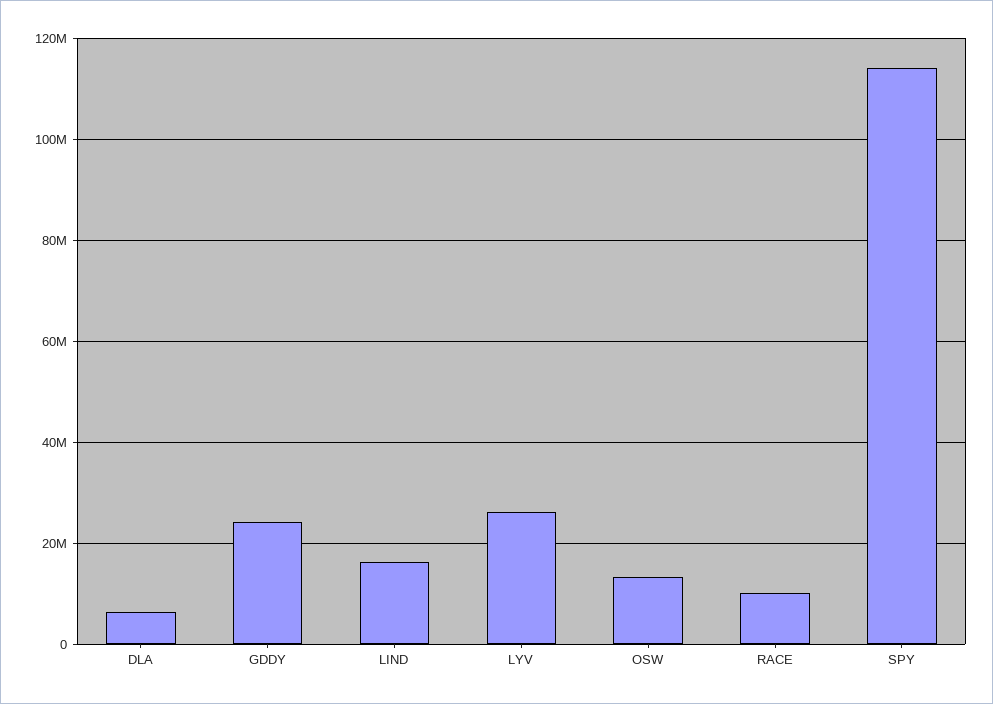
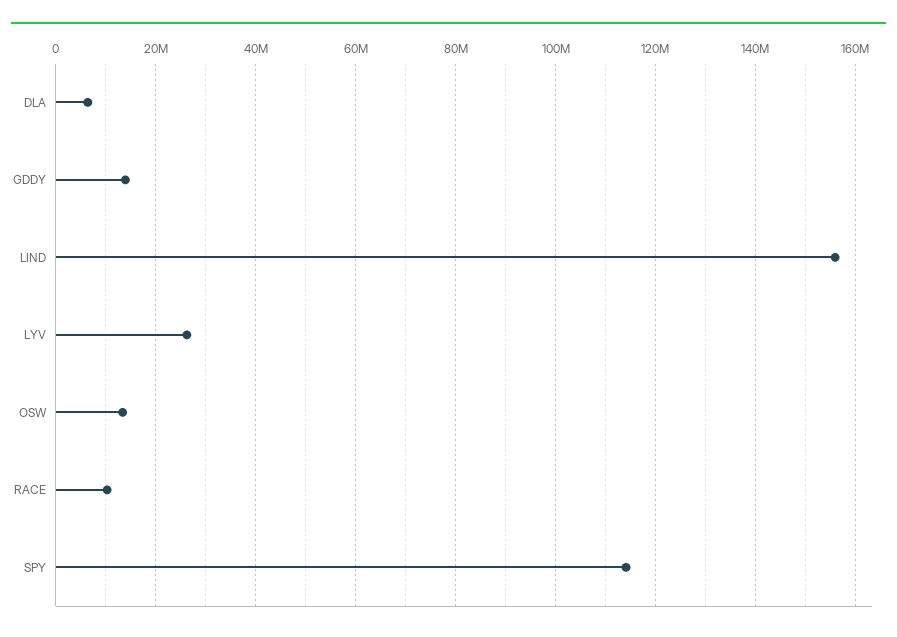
GDDY: 24000000 -> 14000000
LIND: 16000000 -> 156000000

